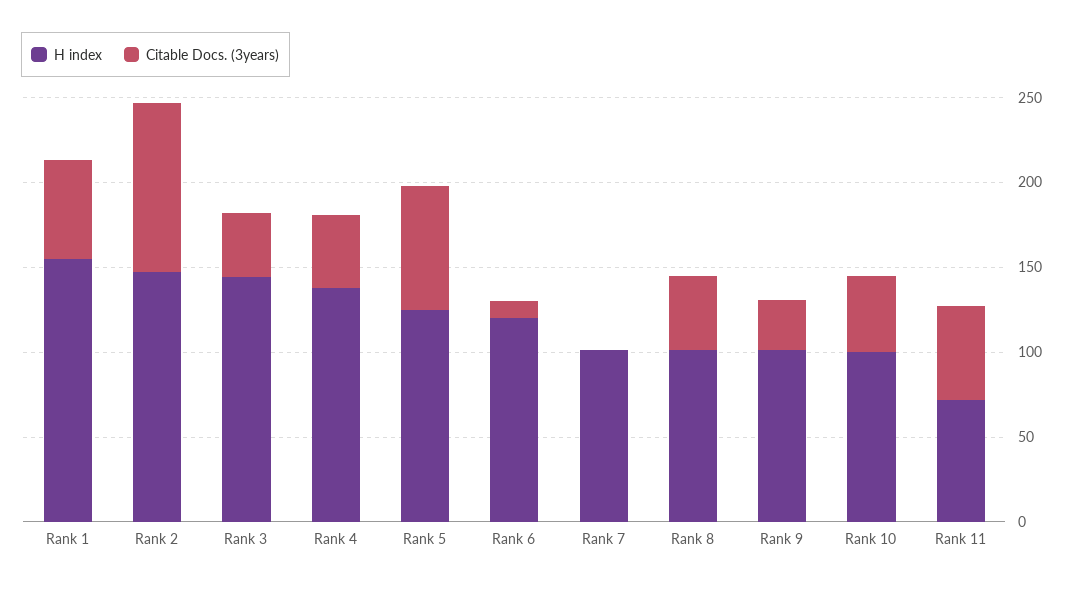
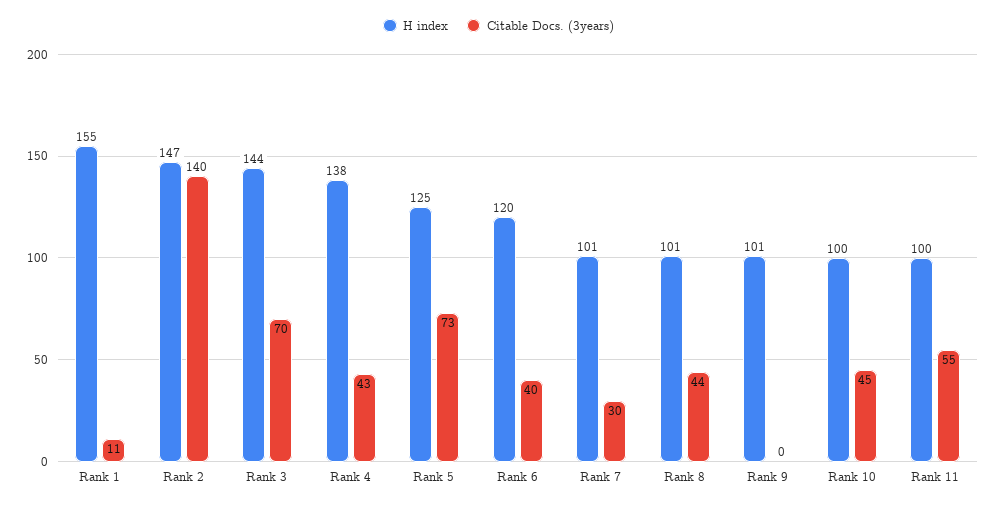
Citable Docs. (3years), Rank 1: 60 -> 11
Citable Docs. (3years), Rank 2: 100 -> 140
Citable Docs. (3years), Rank 3: 40 -> 70
Citable Docs. (3years), Rank 6: 10 -> 40
Citable Docs. (3years), Rank 7: 0 -> 30
Citable Docs. (3years), Rank 9: 30 -> 0
H index, Rank 11: 70 -> 100

